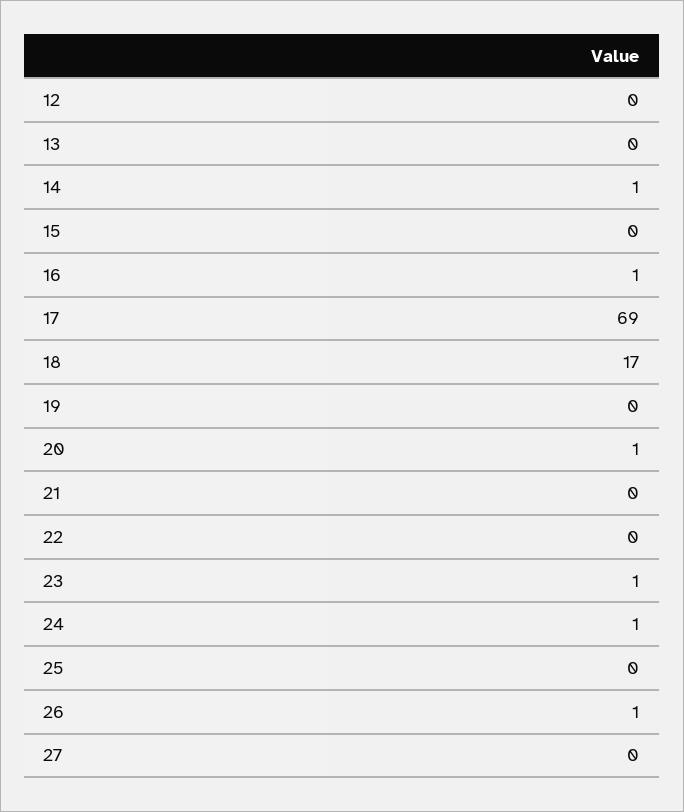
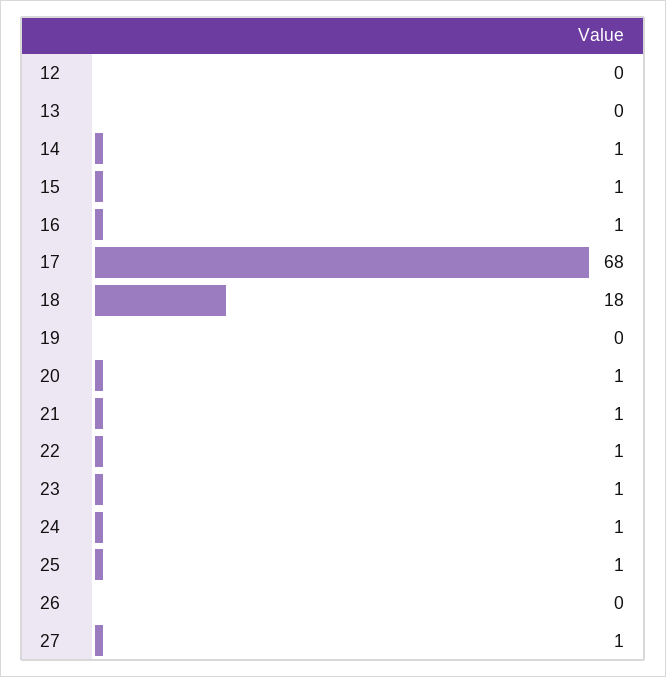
15: 0 -> 1
17: 69 -> 68
18: 17 -> 18
21: 0 -> 1
22: 0 -> 1
25: 0 -> 1
26: 1 -> 0
27: 0 -> 1

